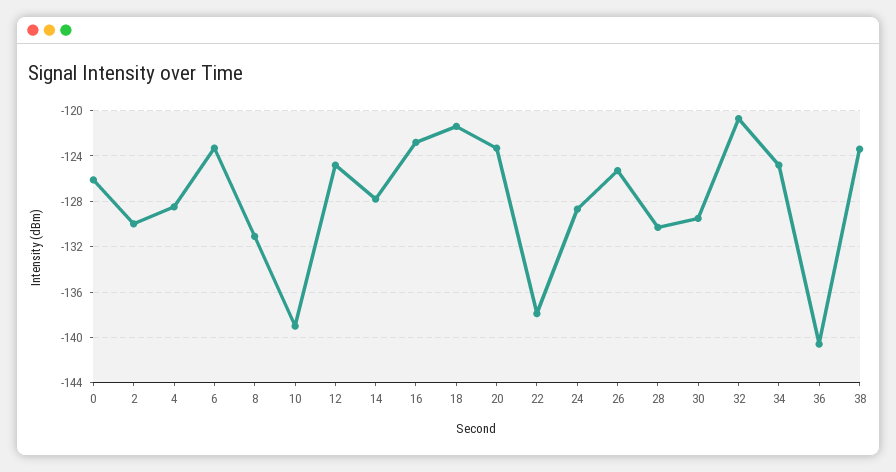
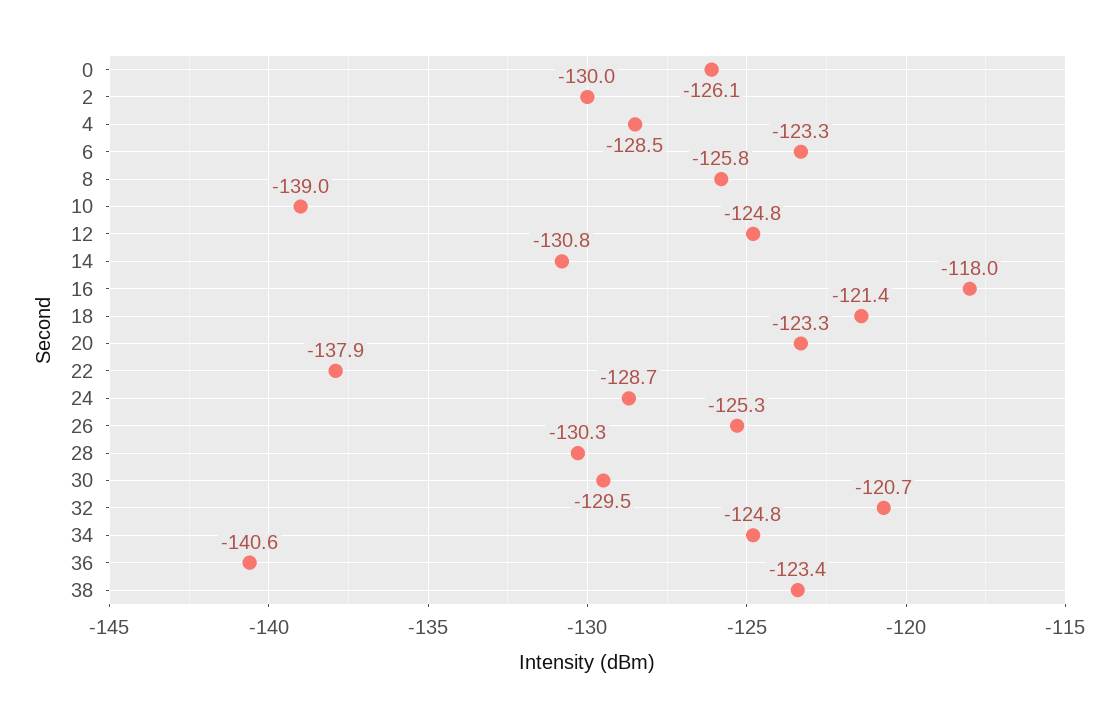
8: -131 -> -125.8
14: -128 -> -130.8
16: -123 -> -118

